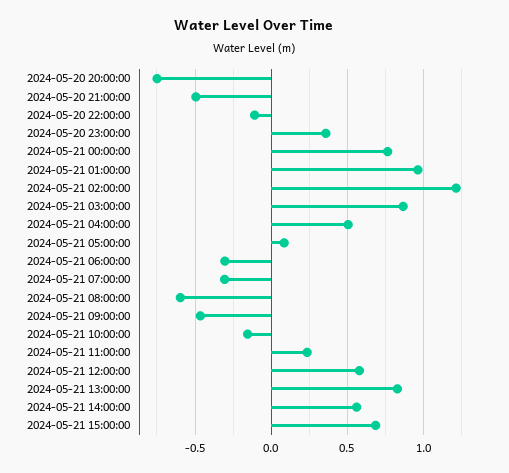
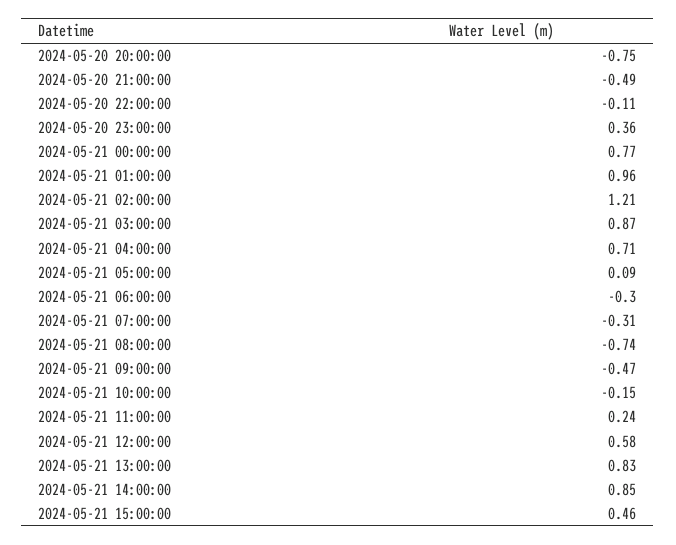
2024-05-21 04:00:00: 0.5 -> 0.71
2024-05-21 08:00:00: -0.6 -> -0.74
2024-05-21 14:00:00: 0.55 -> 0.85
2024-05-21 15:00:00: 0.7 -> 0.46

